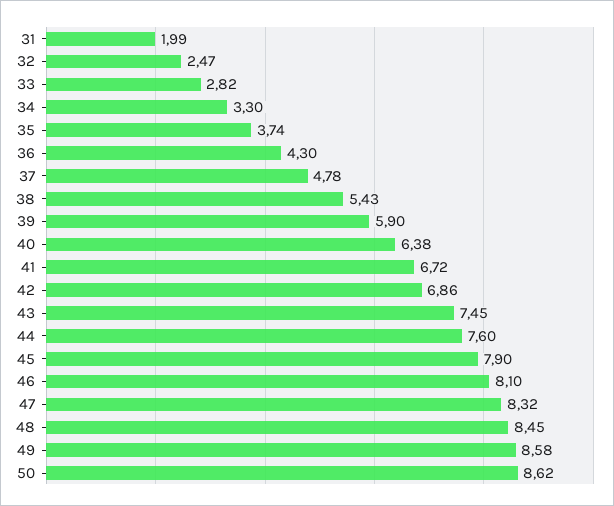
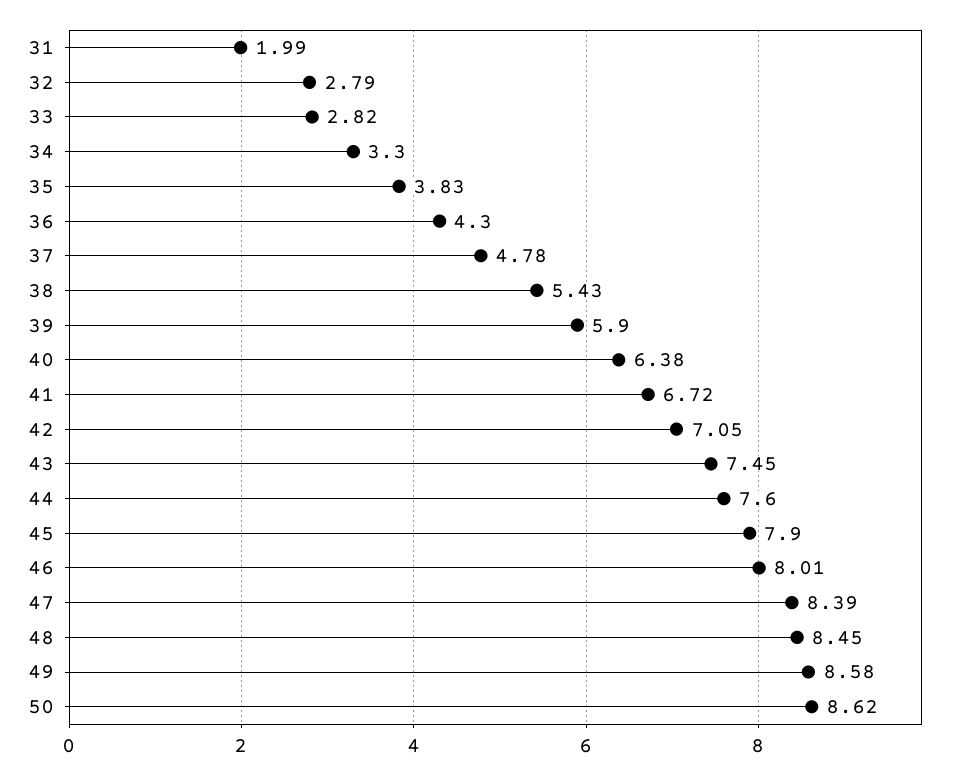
32: 2.47 -> 2.79
35: 3.74 -> 3.83
42: 6.86 -> 7.05
46: 8.1 -> 8.01
47: 8.32 -> 8.39

